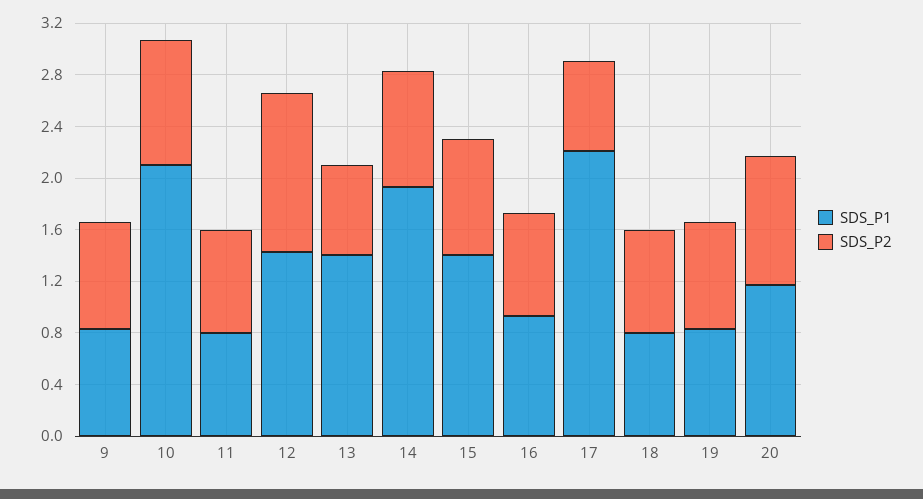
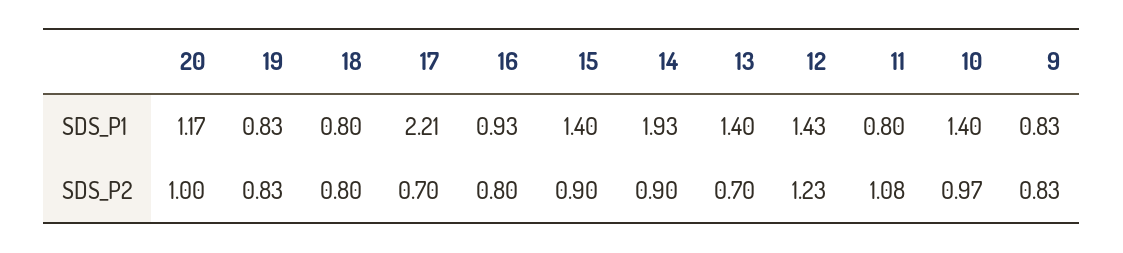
SDS_P1, 10: 2.1 -> 1.4
SDS_P2, 11: 0.8 -> 1.08

